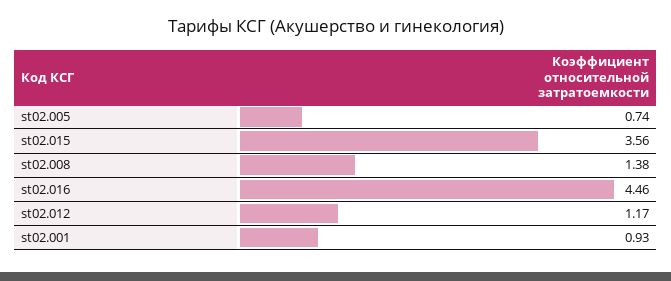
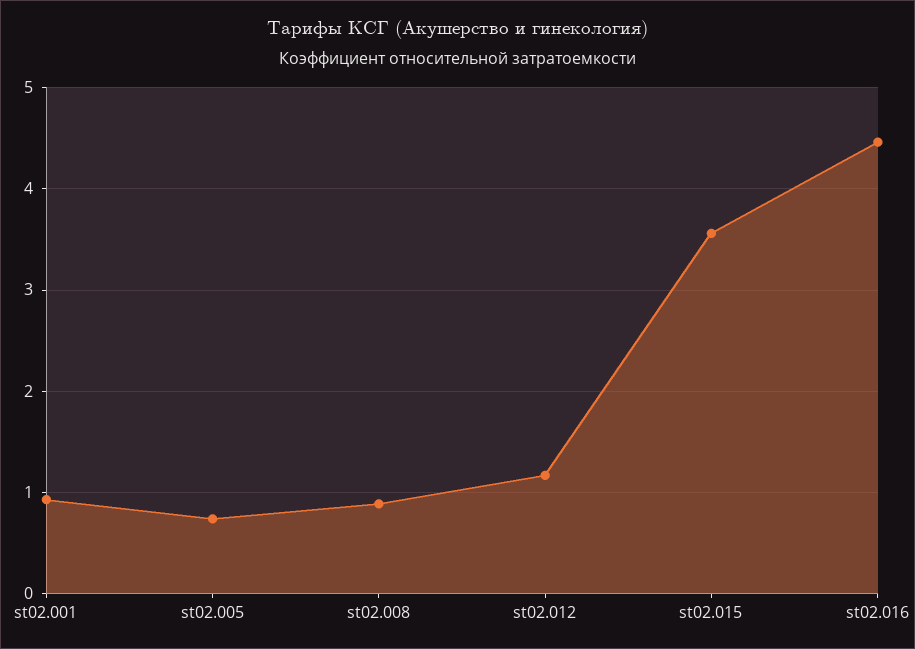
st02.008: 1.38 -> 0.9

